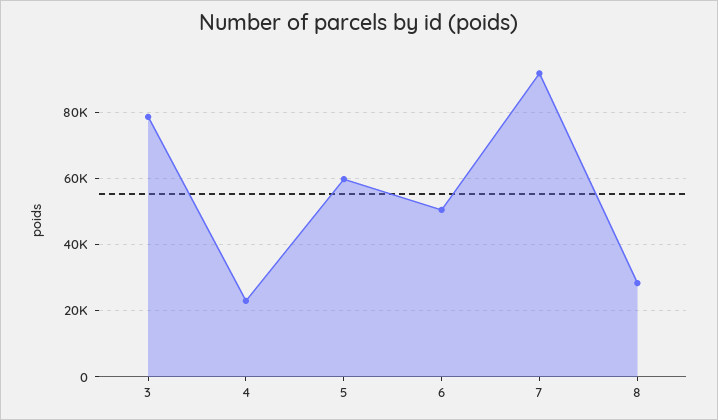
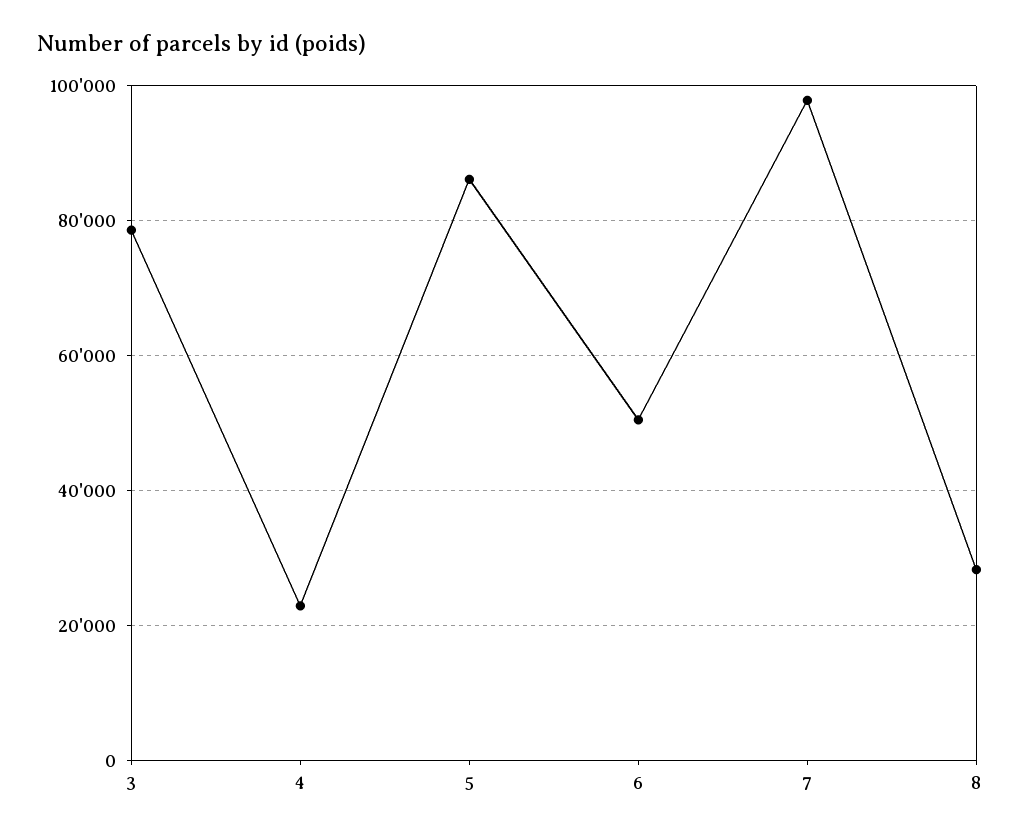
5: 60000 -> 86000
7: 92000 -> 98000

